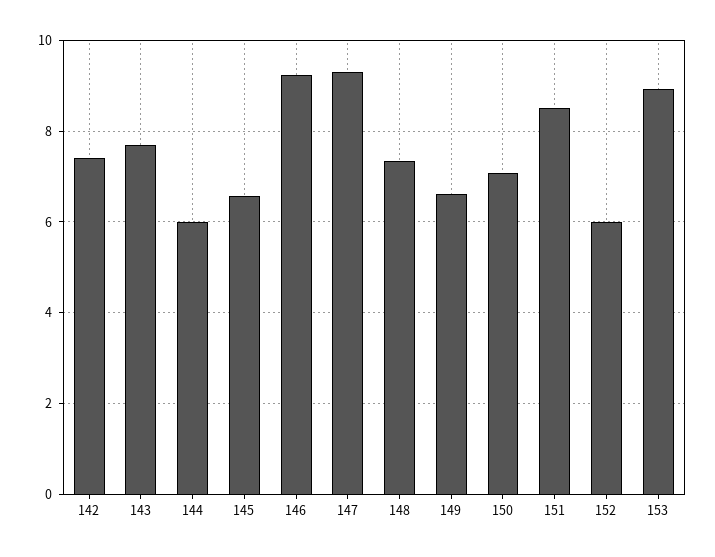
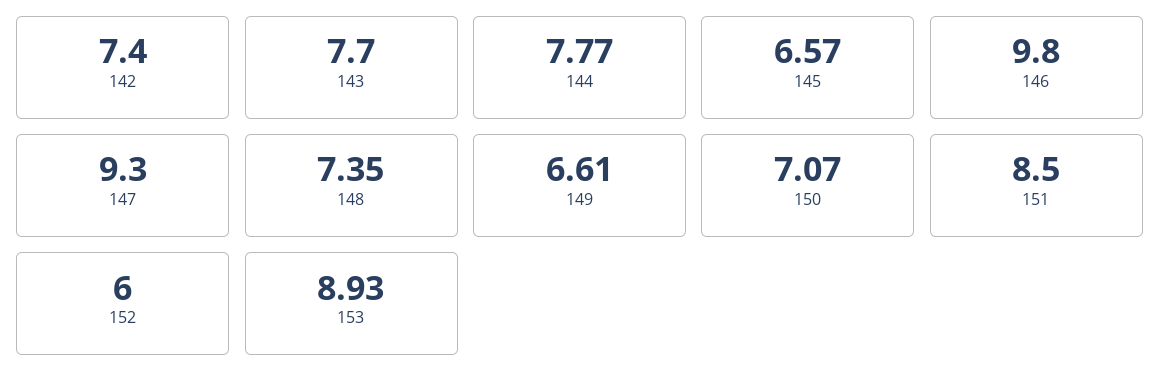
144: 6 -> 7.77
146: 9.2 -> 9.8

